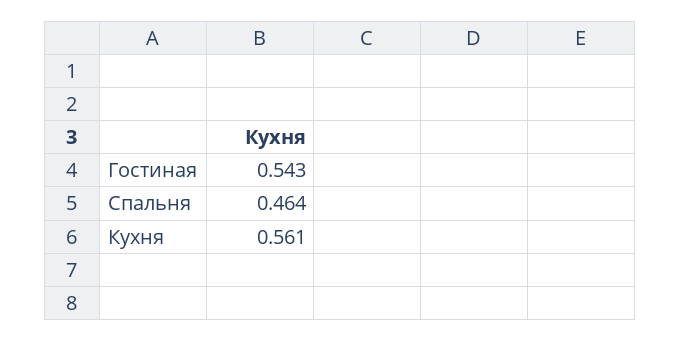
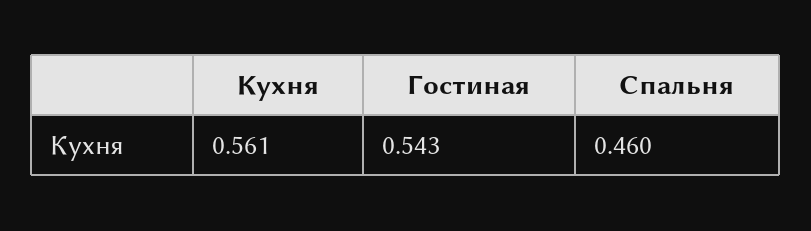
Спальня: 0.464 -> 0.46

